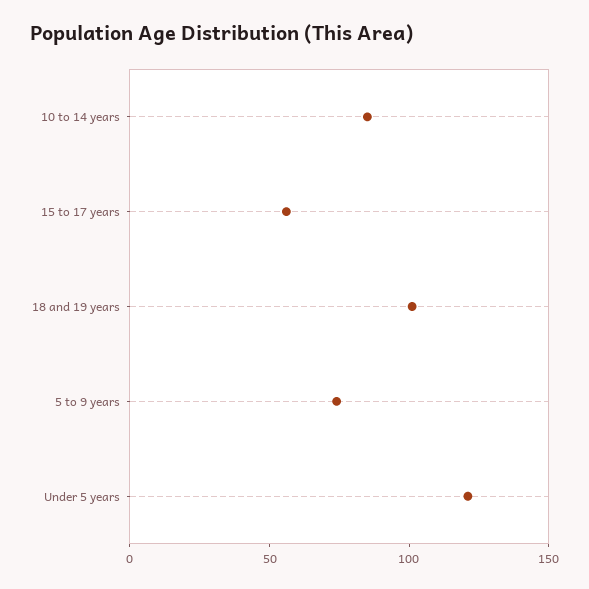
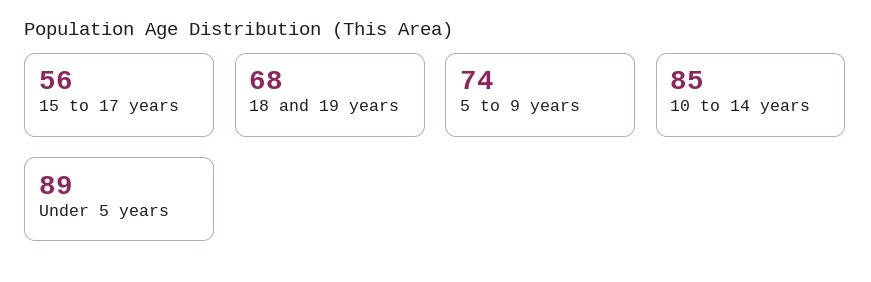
18 and 19 years: 100 -> 68
Under 5 years: 120 -> 89

